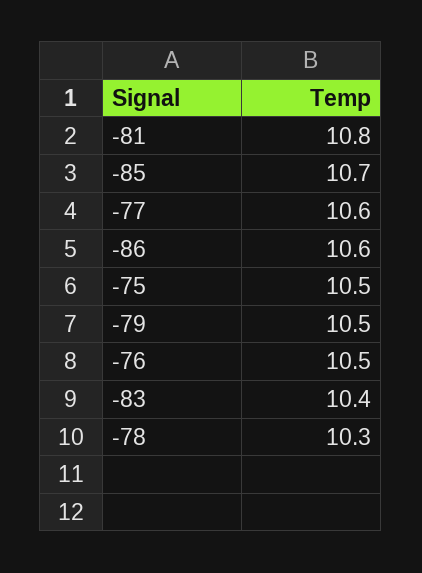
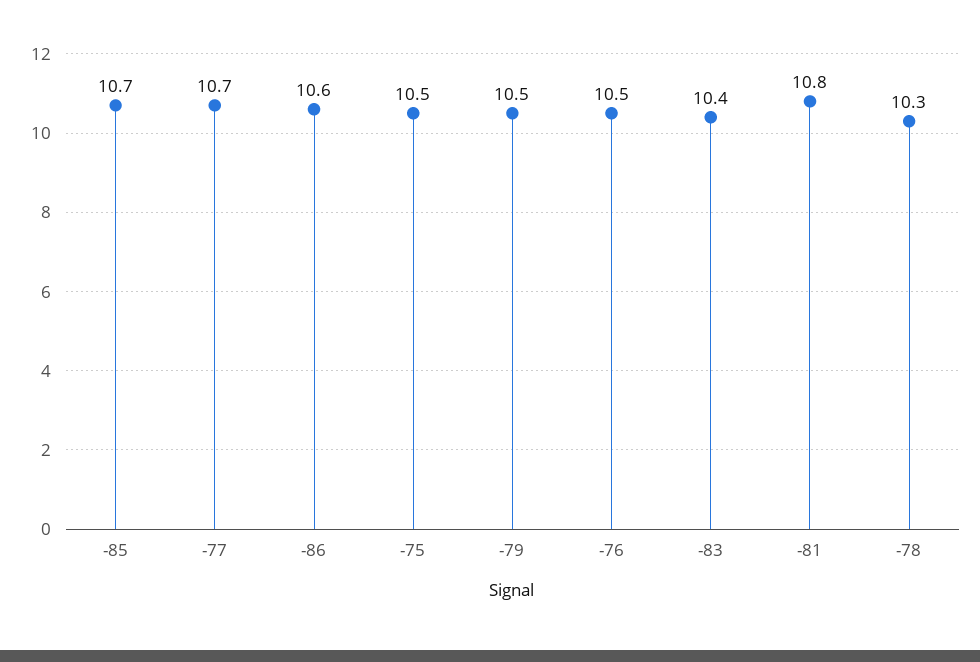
-77: 10.6 -> 10.7

